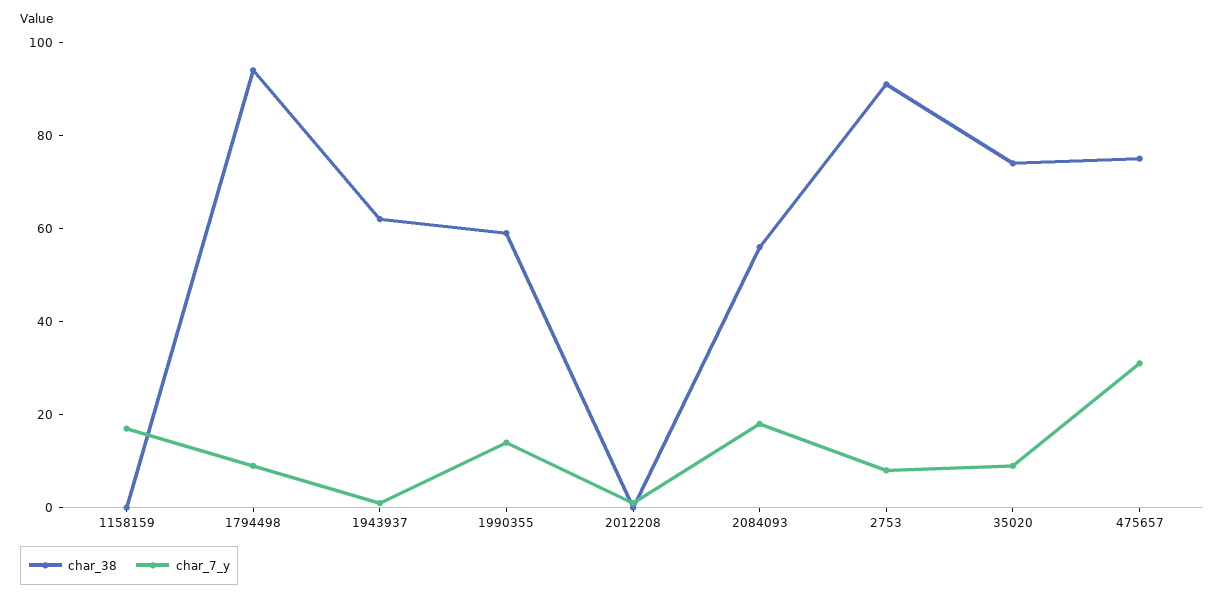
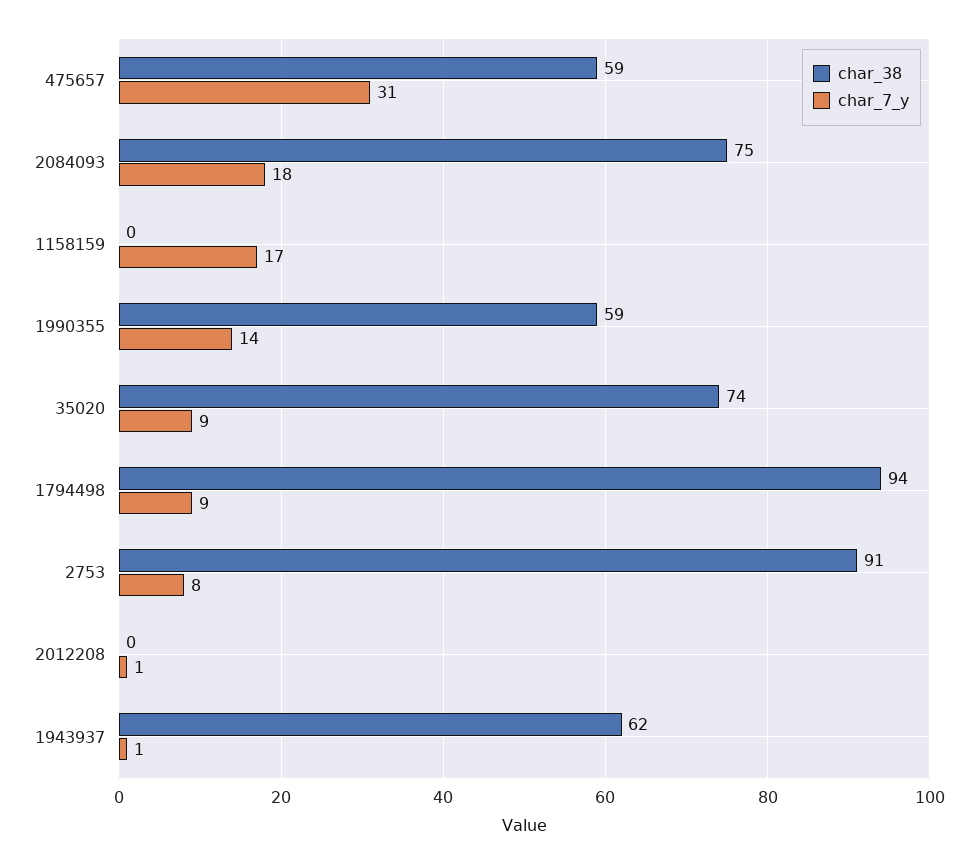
char_38, 2084093: 55 -> 75
char_38, 475657: 75 -> 59

